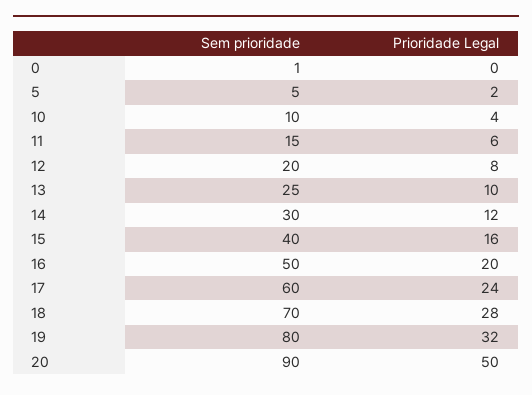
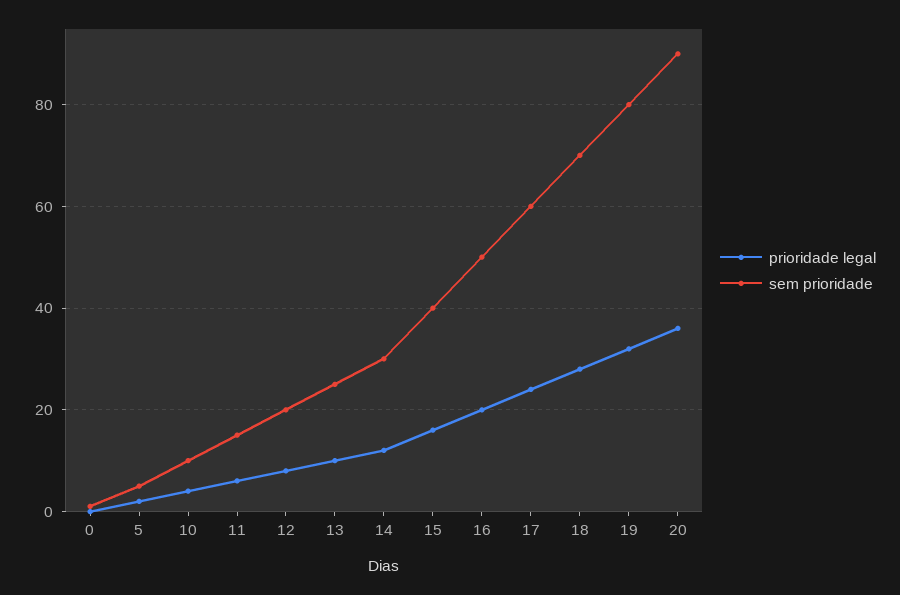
Prioridade Legal, 20: 50 -> 35

